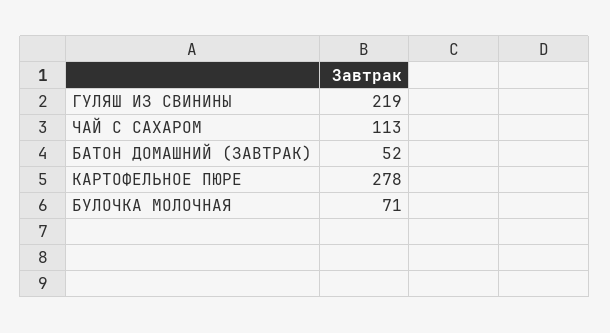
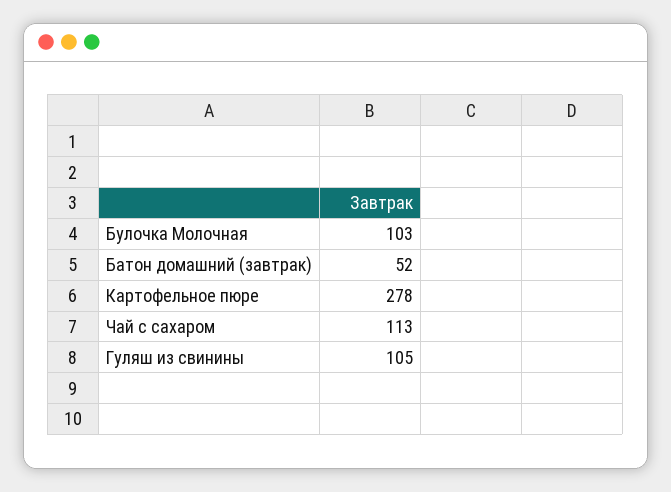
ГУЛЯШ ИЗ СВИНИНЫ: 219 -> 105
БУЛОЧКА МОЛОЧНАЯ: 71 -> 103

